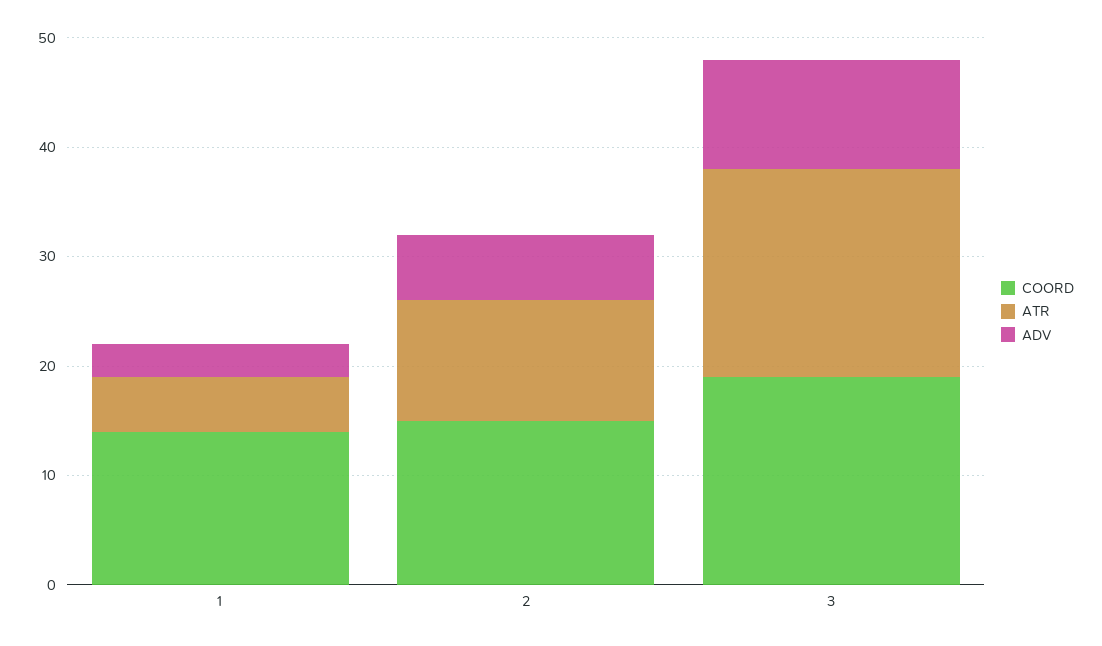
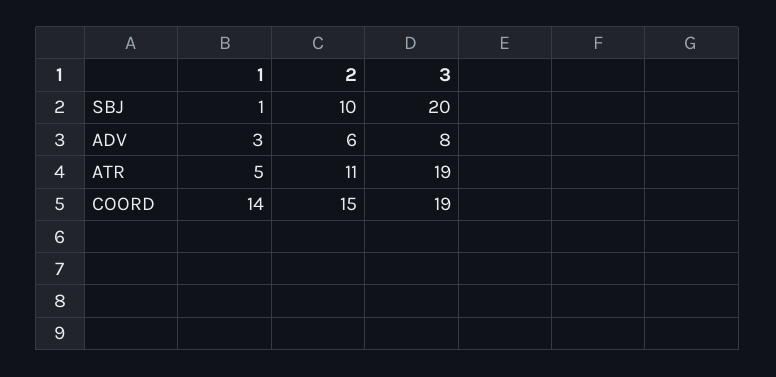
ADV, 3: 10 -> 8
SBJ, 1: none -> 1
SBJ, 2: none -> 10
SBJ, 3: none -> 20

